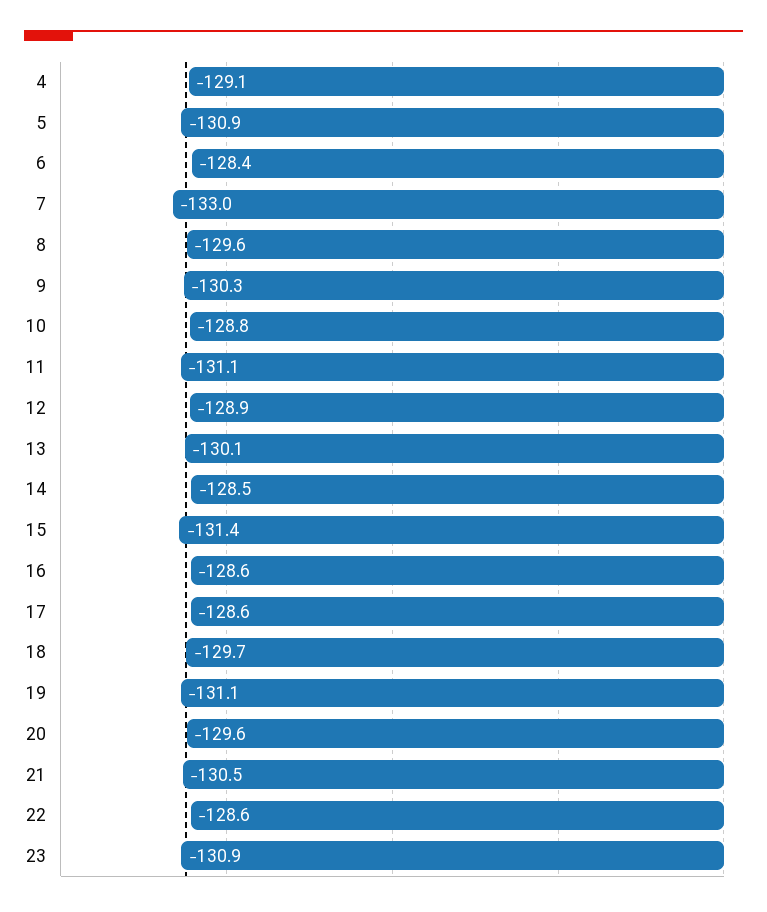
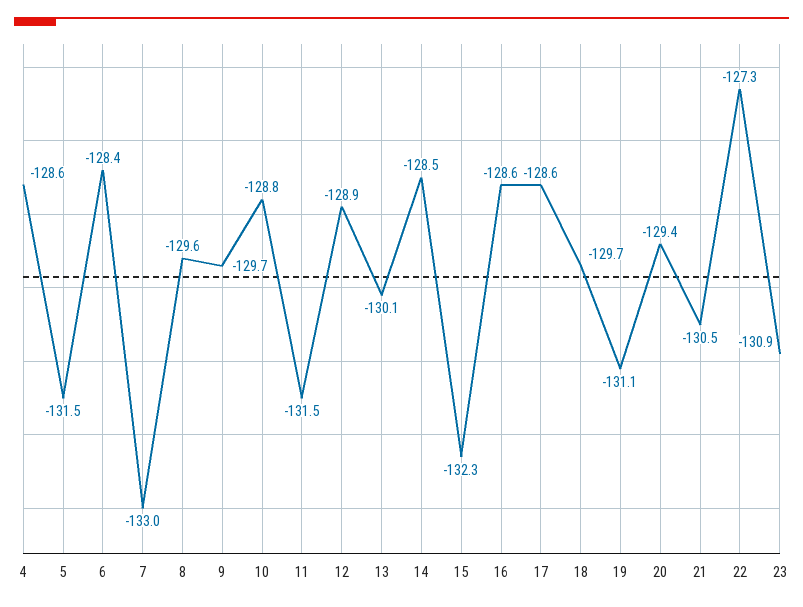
4: -129.1 -> -128.6
5: -130.9 -> -131.5
9: -130.3 -> -129.7
11: -131.1 -> -131.5
15: -131.4 -> -132.3
20: -129.6 -> -129.4
22: -128.6 -> -127.3

